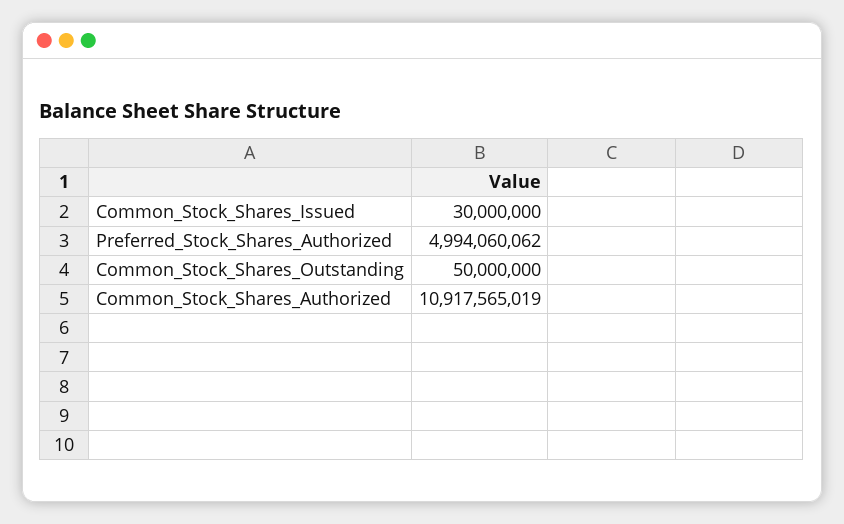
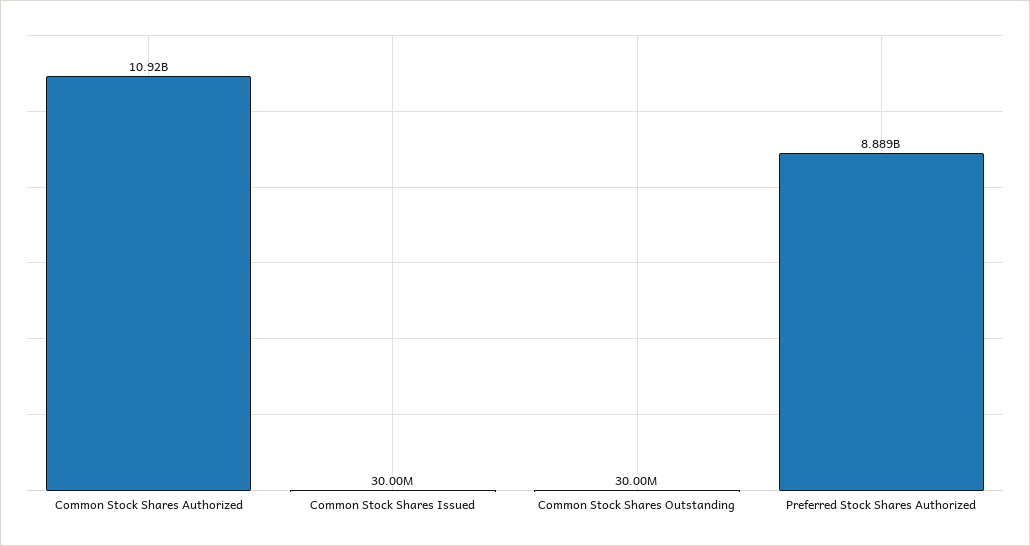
Preferred_Stock_Shares_Authorized: 4994060062 -> 8889000000
Common_Stock_Shares_Outstanding: 50000000 -> 30000000

